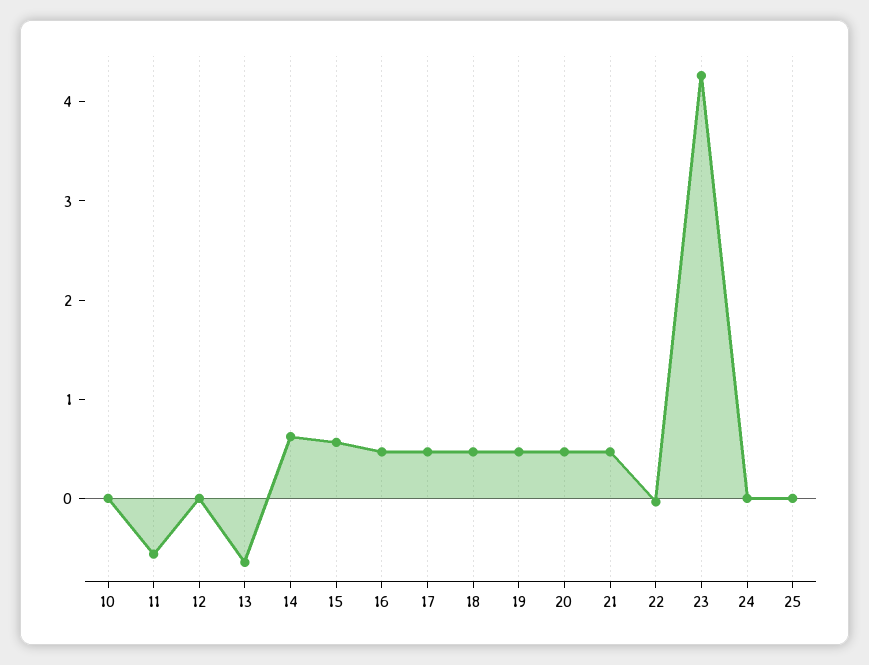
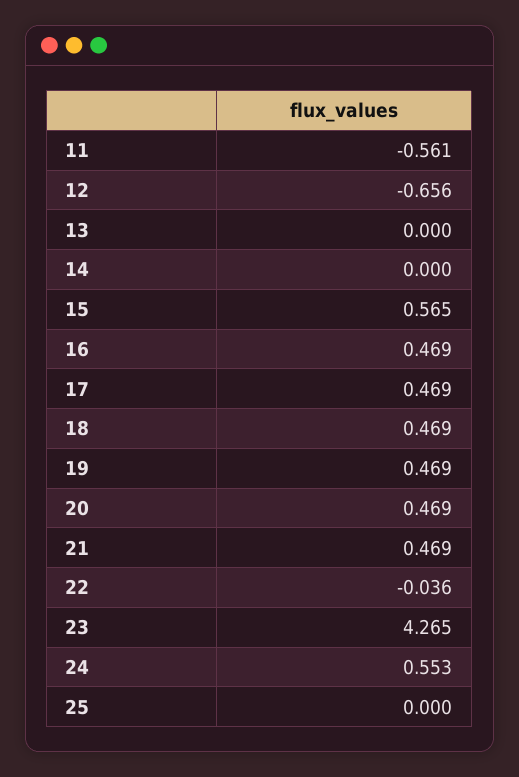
10: 0 -> none
12: 0 -> -0.656
13: -0.6 -> 0
14: 0.6 -> 0
24: 0 -> 0.553

